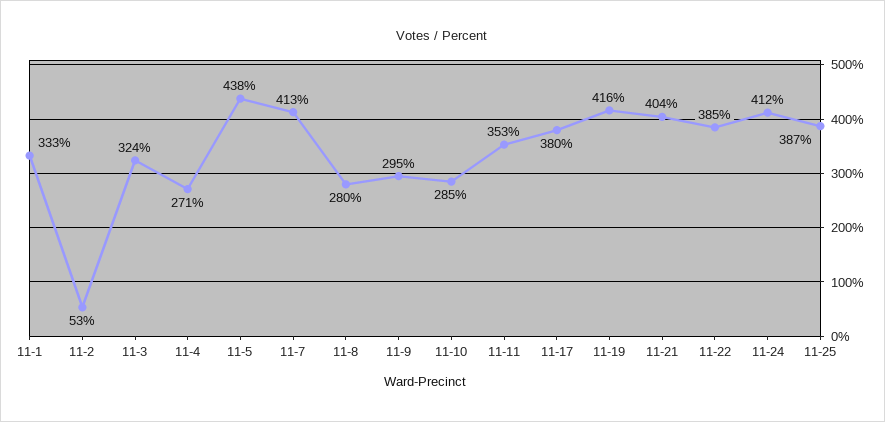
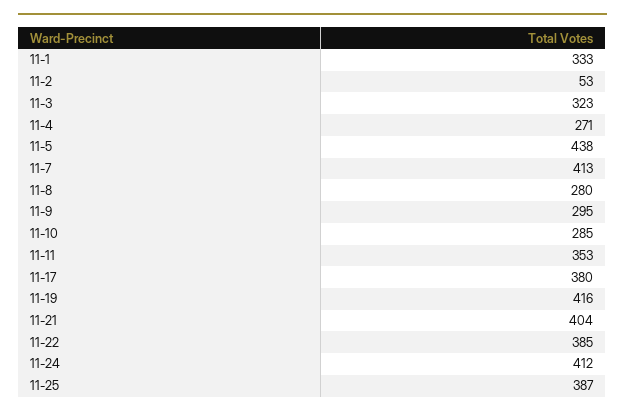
11-3: 324 -> 323

